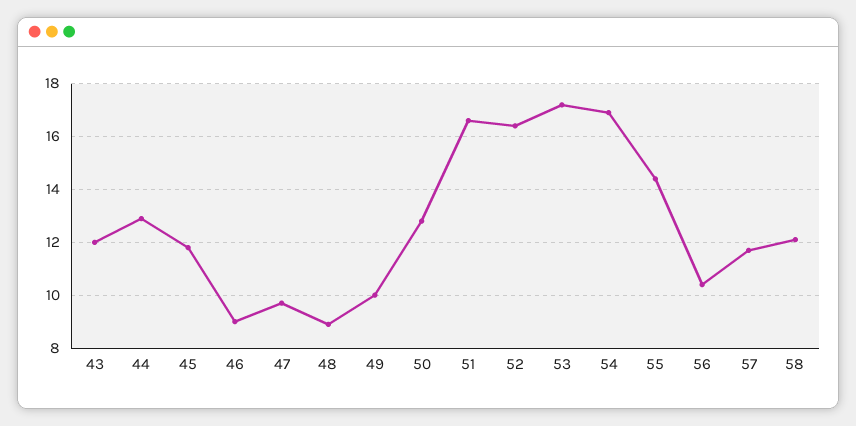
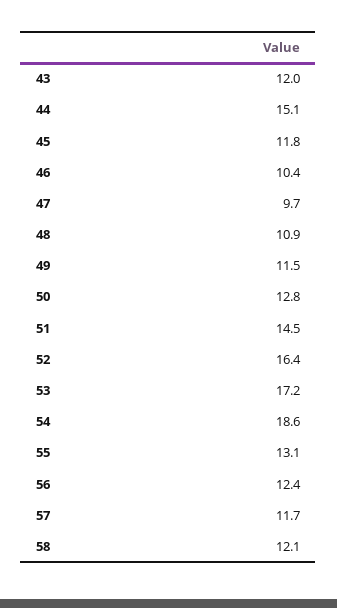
44: 13 -> 15.1
46: 9 -> 10.4
48: 9 -> 10.9
49: 10 -> 11.5
51: 16.5 -> 14.5
54: 17 -> 18.6
55: 14.5 -> 13.1
56: 10.5 -> 12.4

